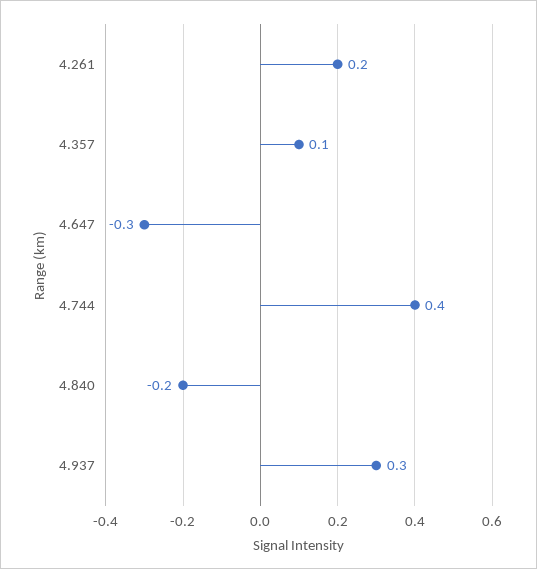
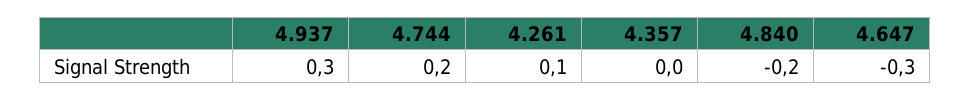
4.261: 0.2 -> 0.1
4.357: 0.1 -> 0
4.744: 0.4 -> 0.2

